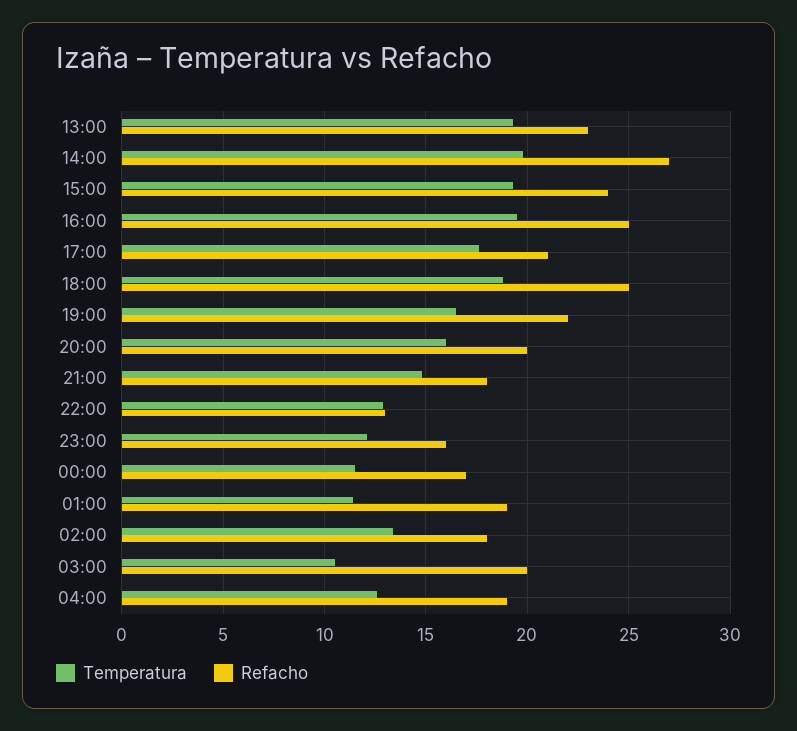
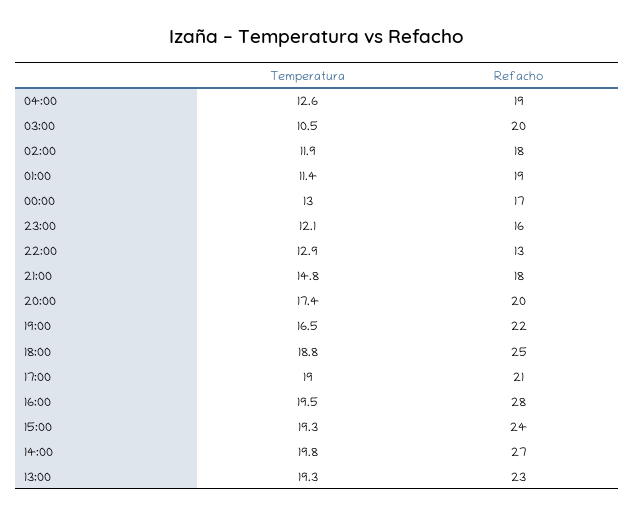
Refacho, 16:00: 25 -> 28
Temperatura, 17:00: 17.5 -> 19
Temperatura, 20:00: 16 -> 17.4
Temperatura, 00:00: 11.5 -> 13
Temperatura, 02:00: 13.5 -> 11.9

